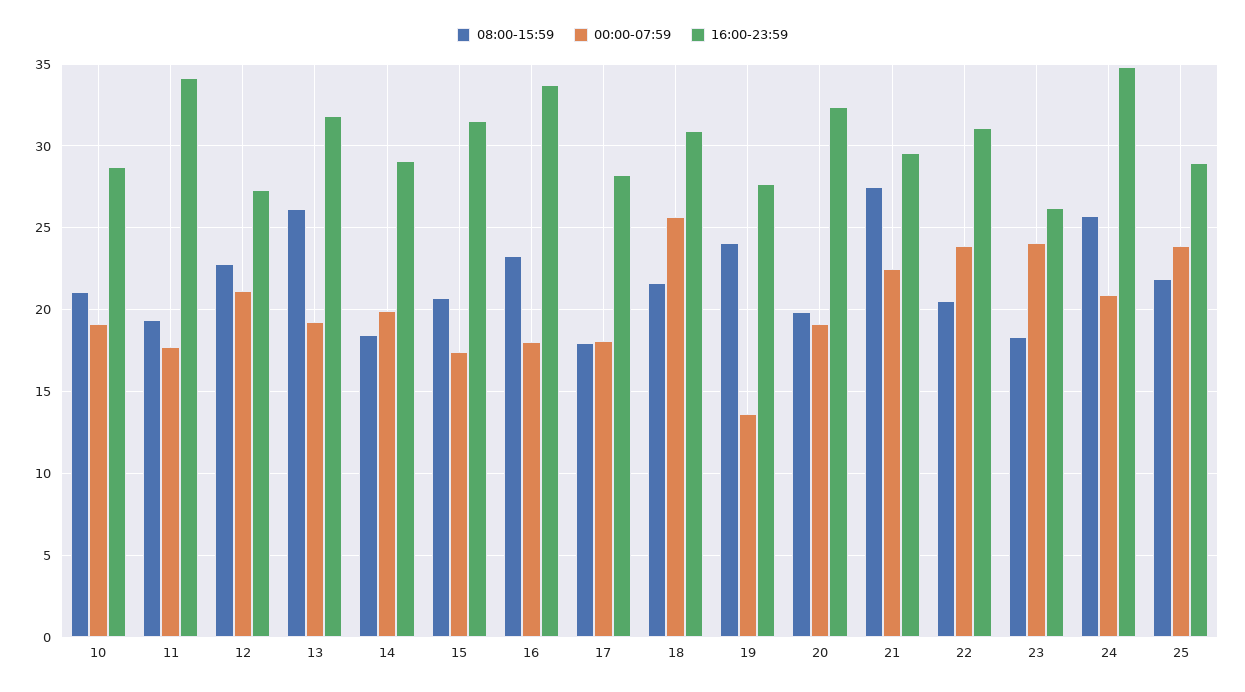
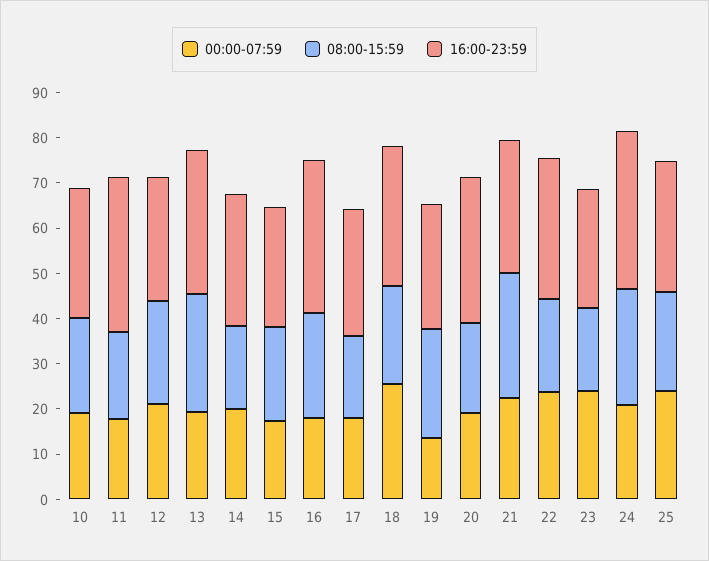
16:00-23:59, 15: 31.5 -> 26

